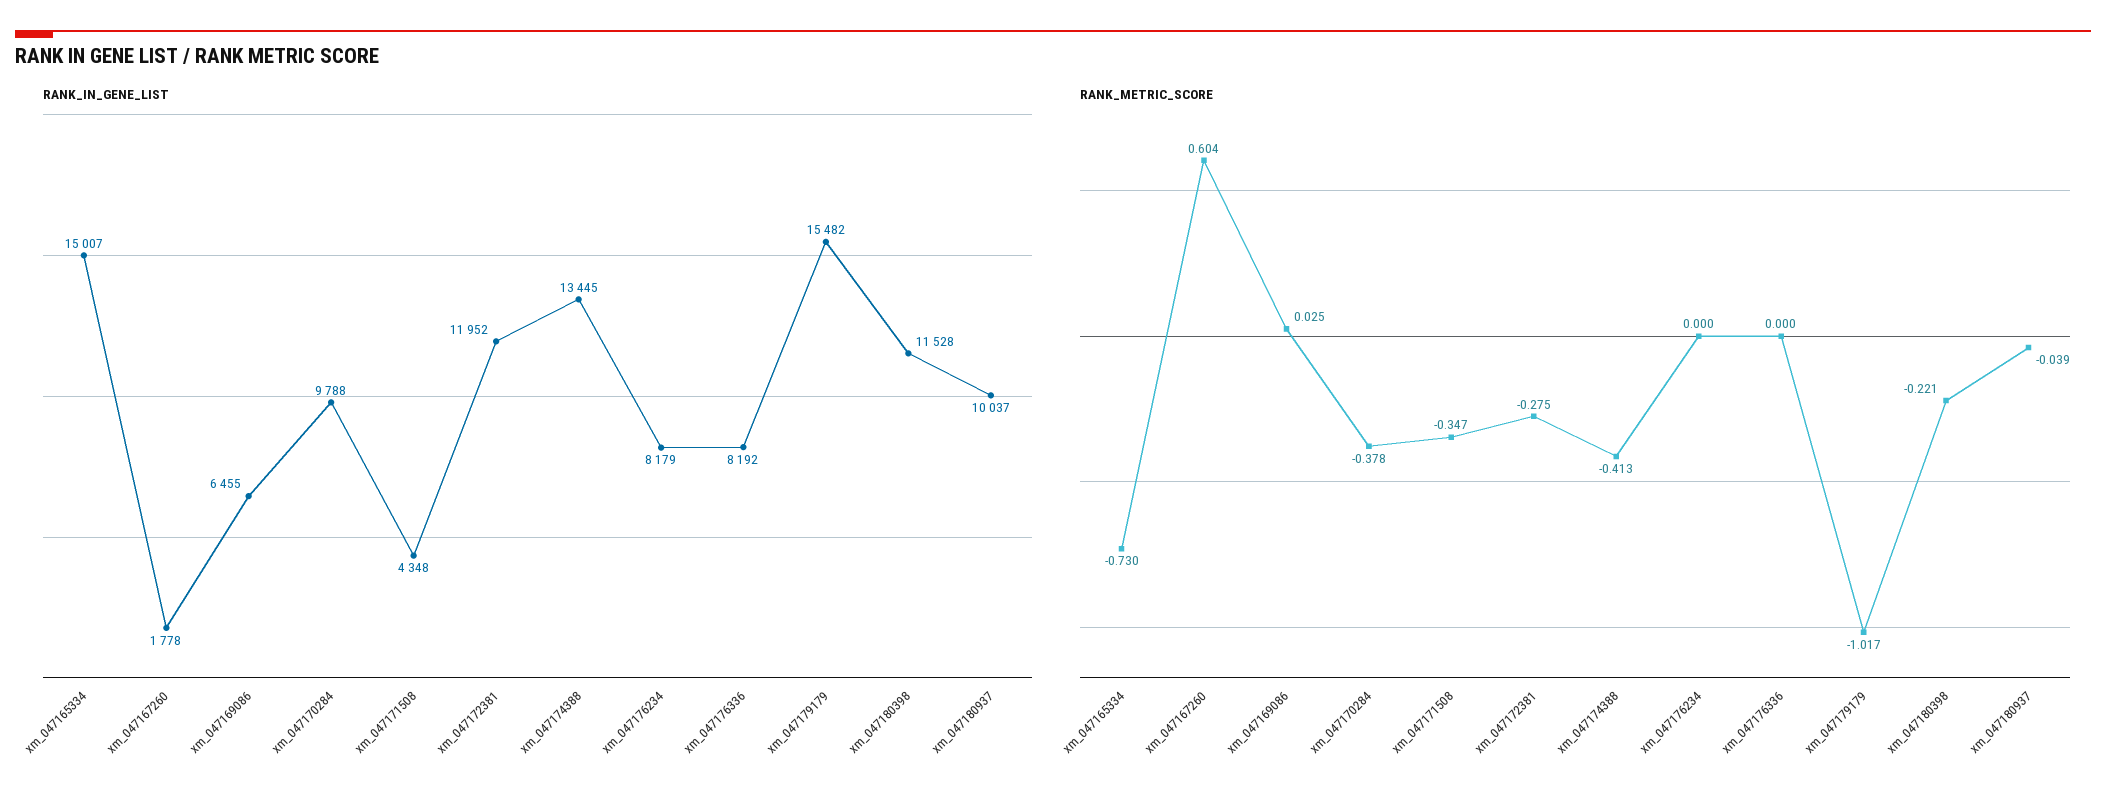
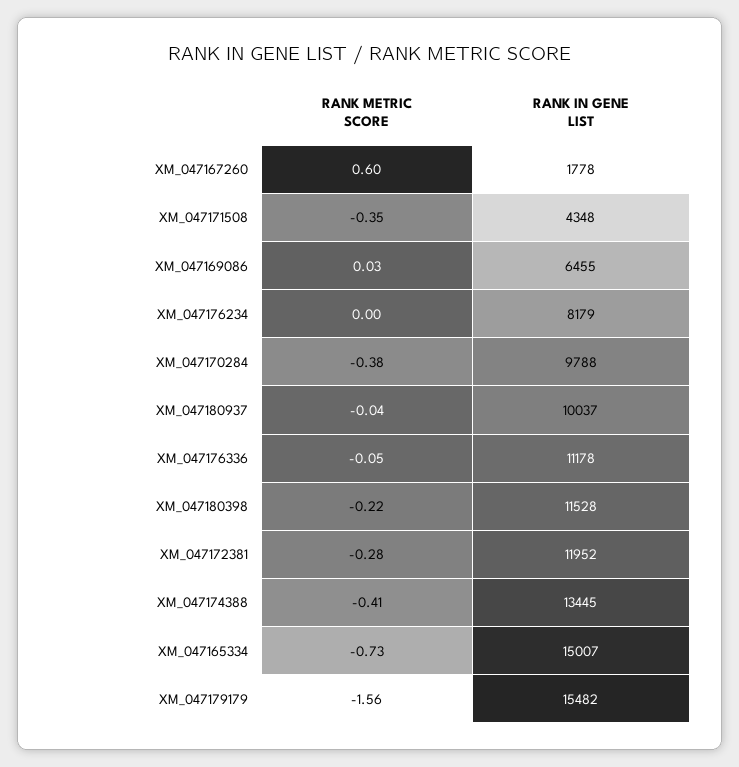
RANK_IN_GENE_LIST, xm_047176336: 8192 -> 11178
RANK_METRIC_SCORE, xm_047176336: 0 -> -0.05
RANK_METRIC_SCORE, xm_047179179: -1.017 -> -1.56

